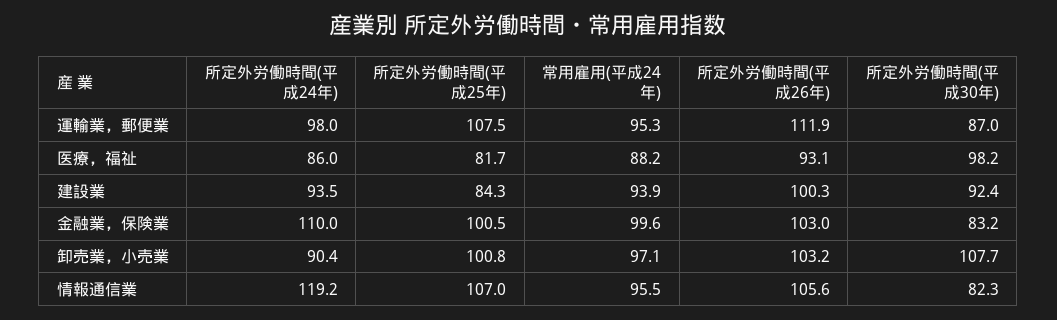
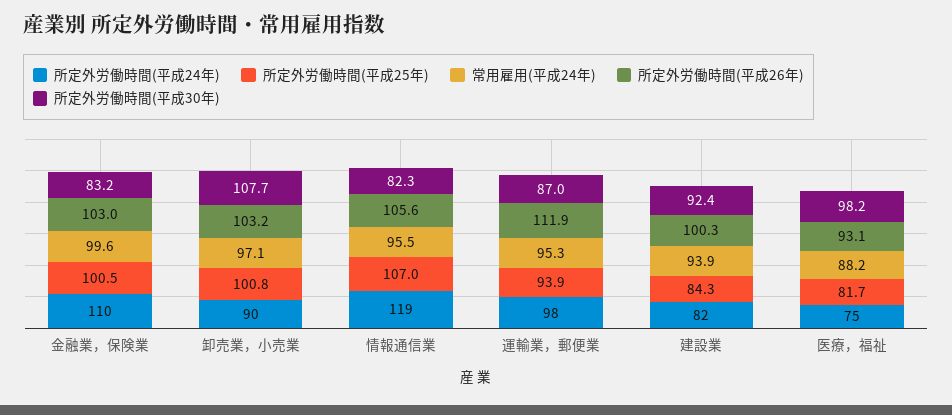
所定外労働時間(平成25年), 運輸業，郵便業: 107.5 -> 93.9
所定外労働時間(平成24年), 医療，福祉: 86 -> 75
所定外労働時間(平成24年), 建設業: 93.5 -> 82

